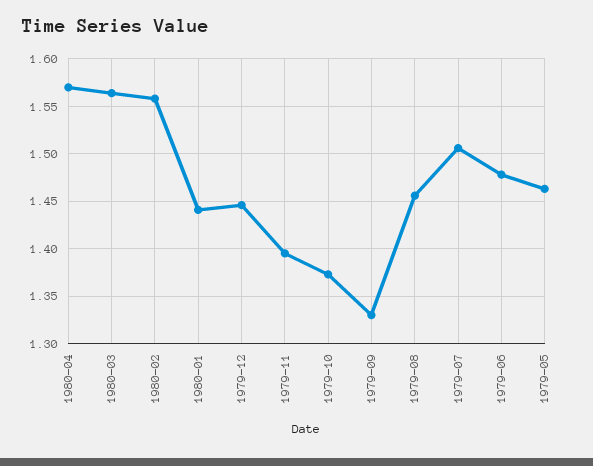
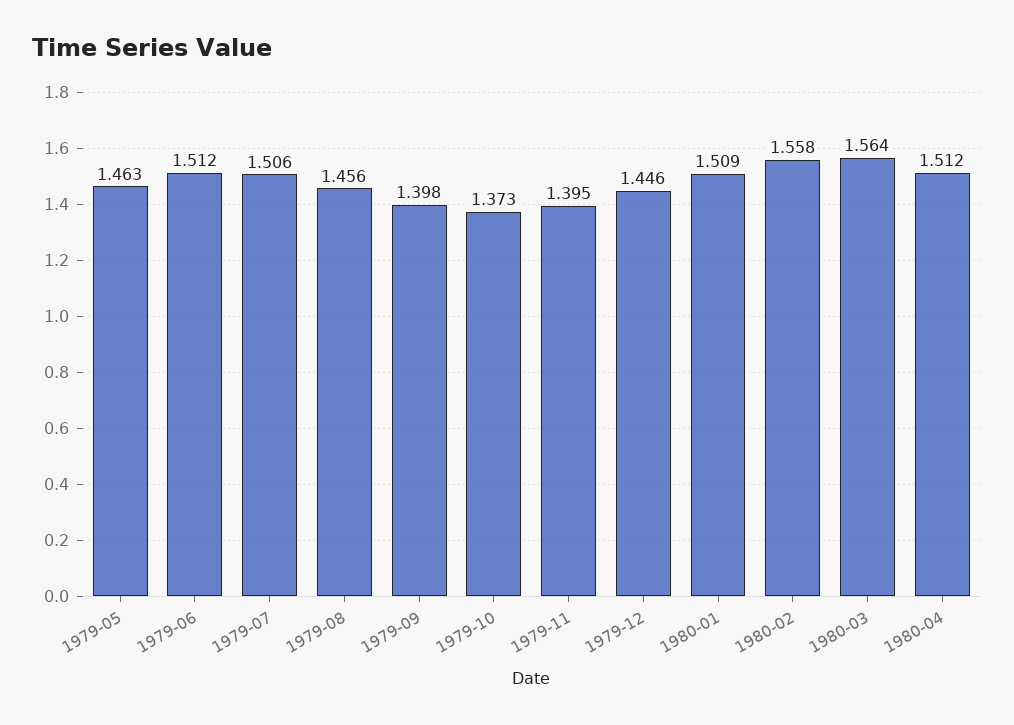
1980-04: 1.57 -> 1.512
1980-01: 1.44 -> 1.509
1979-09: 1.33 -> 1.398
1979-06: 1.48 -> 1.512

